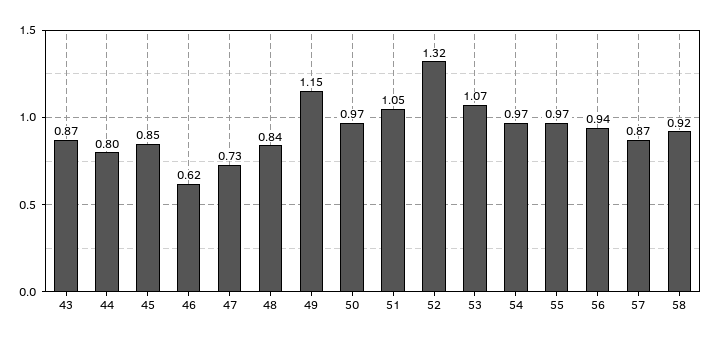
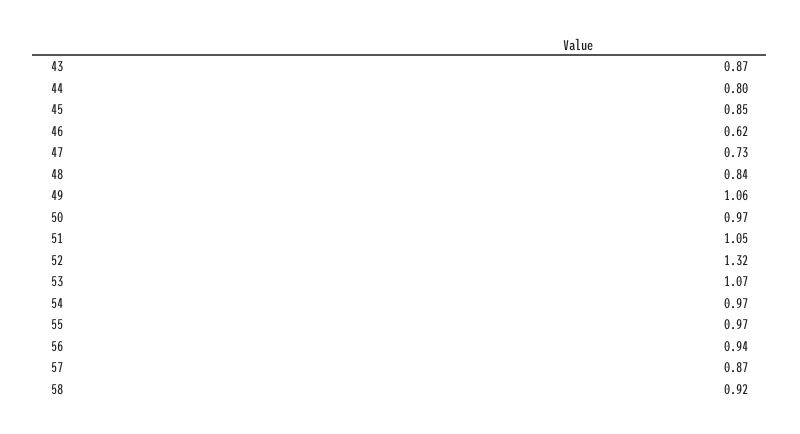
49: 1.15 -> 1.06

